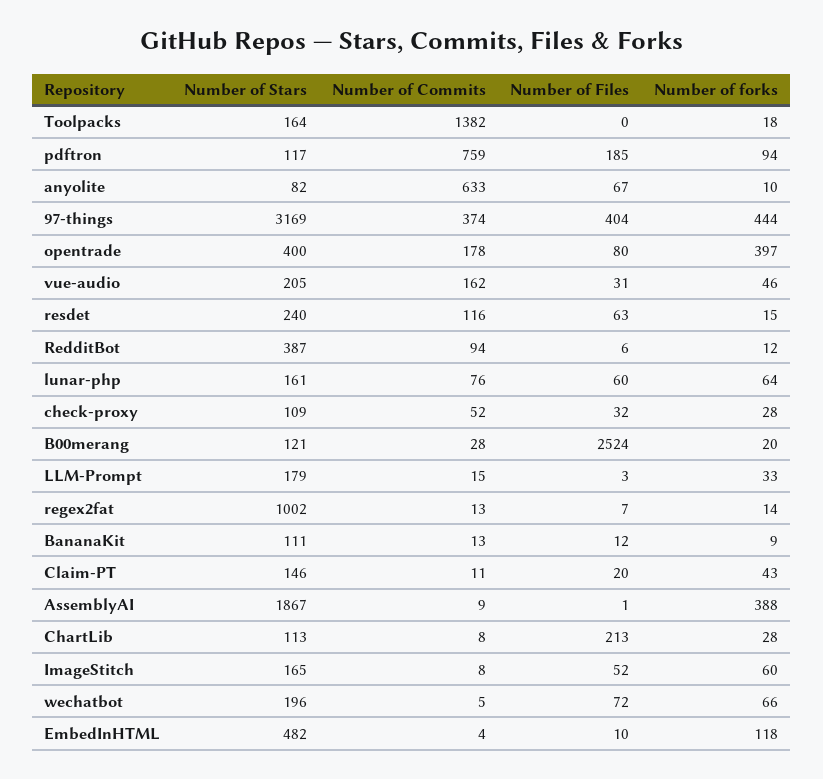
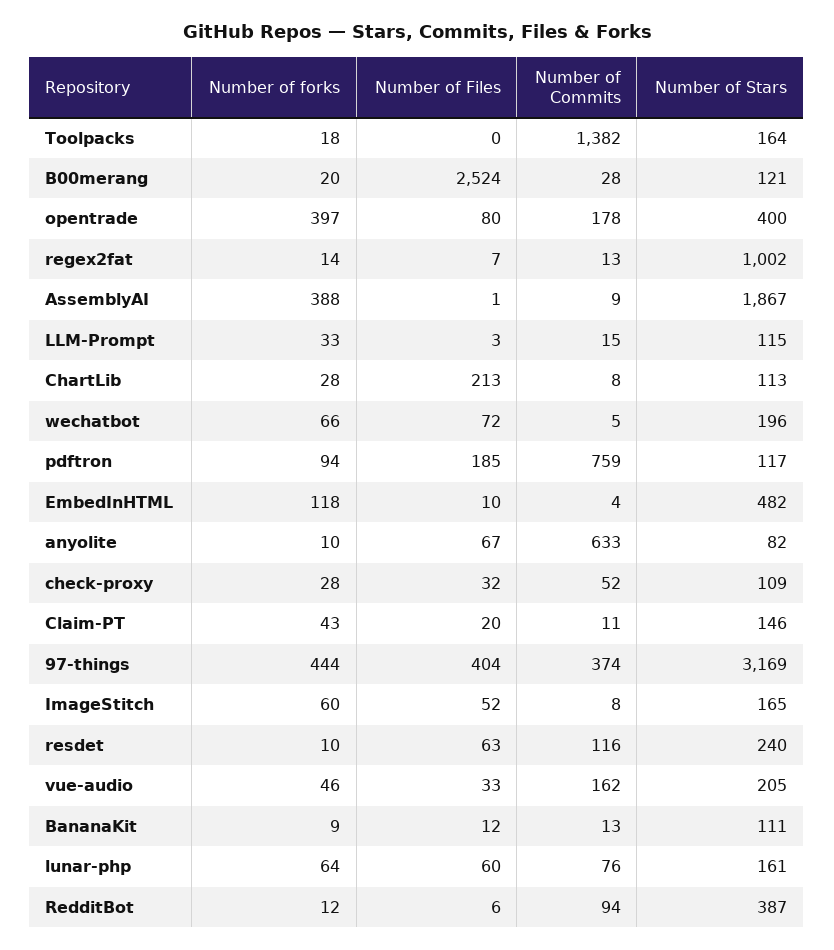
Number of Files, vue-audio: 31 -> 33
Number of forks, resdet: 15 -> 10
Number of Stars, LLM-Prompt: 179 -> 115

